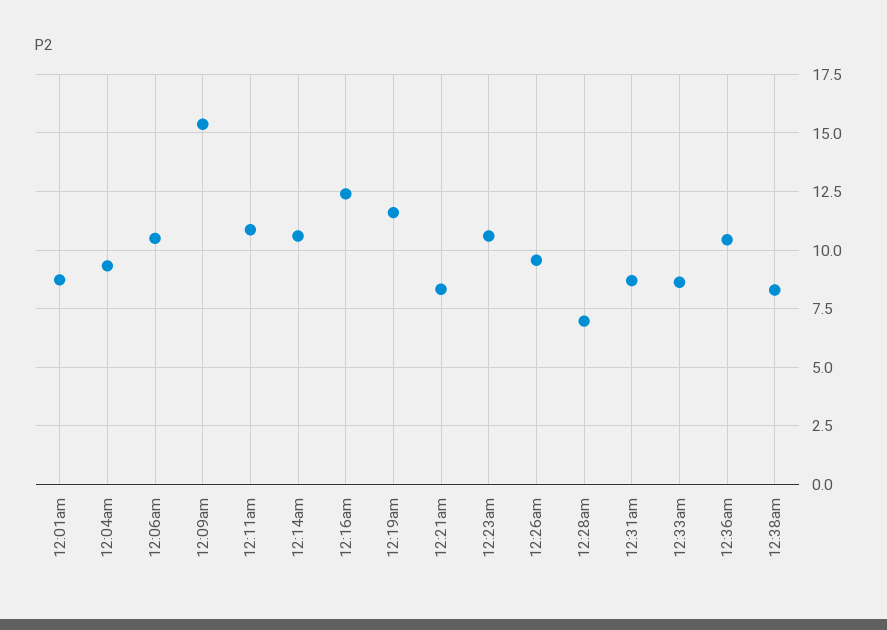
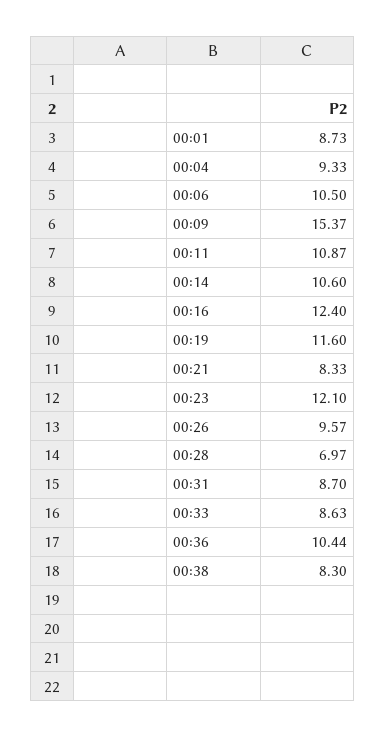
12:23am: 10.5 -> 12.1

